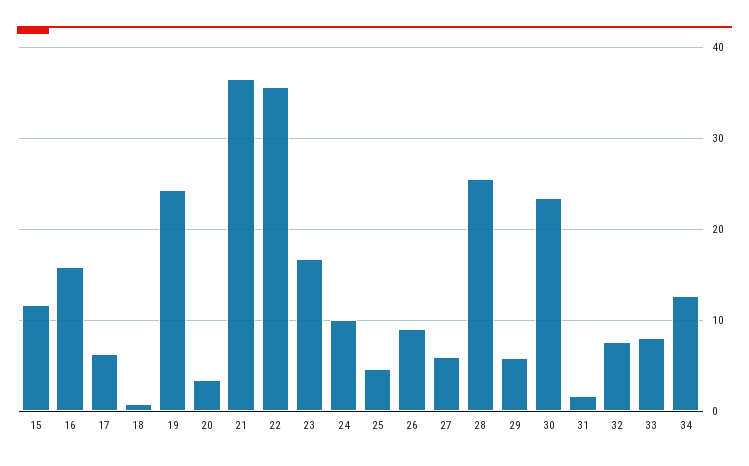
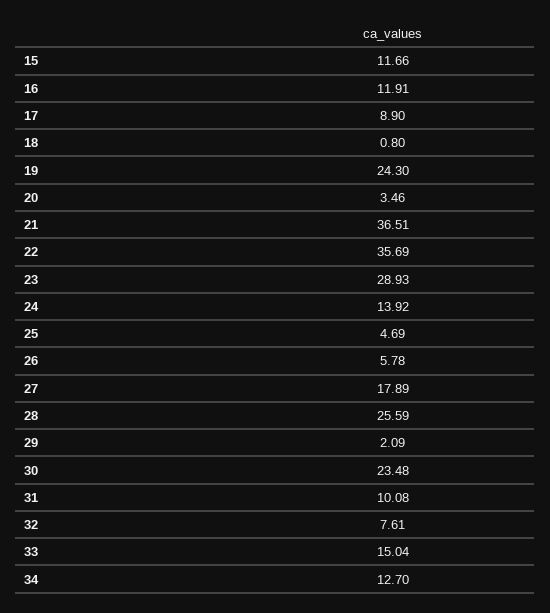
16: 16 -> 11.91
17: 6 -> 8.9
23: 17 -> 28.93
24: 10 -> 13.92
26: 9 -> 5.78
27: 6 -> 17.89
29: 6 -> 2.09
31: 2 -> 10.08
33: 8 -> 15.04

